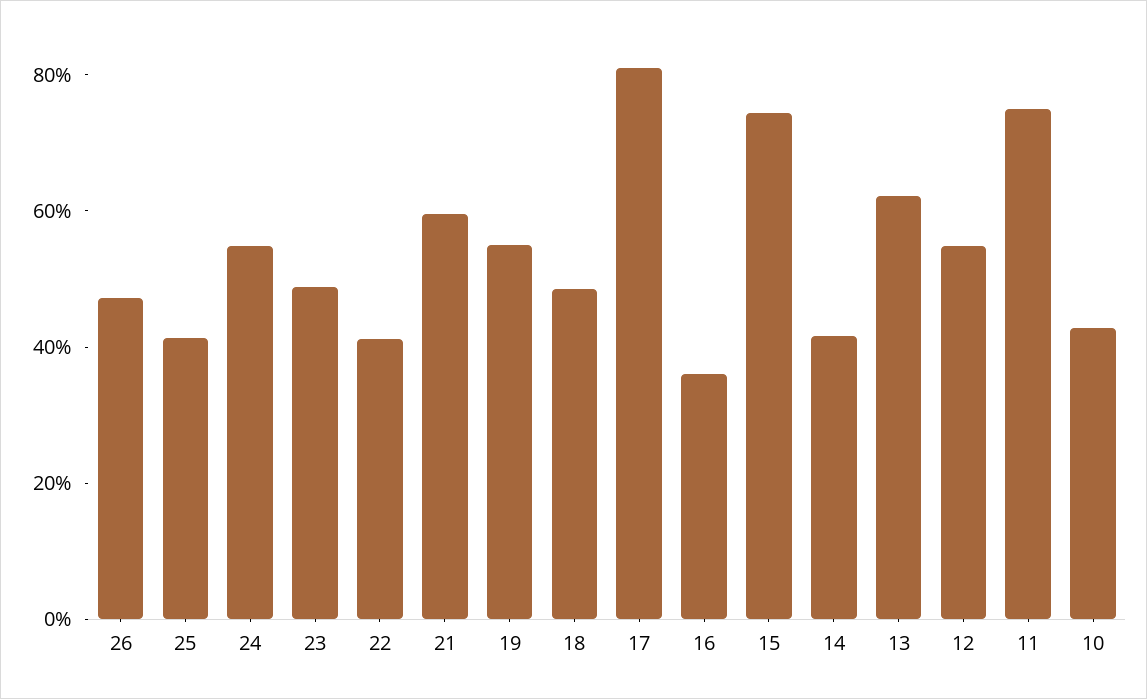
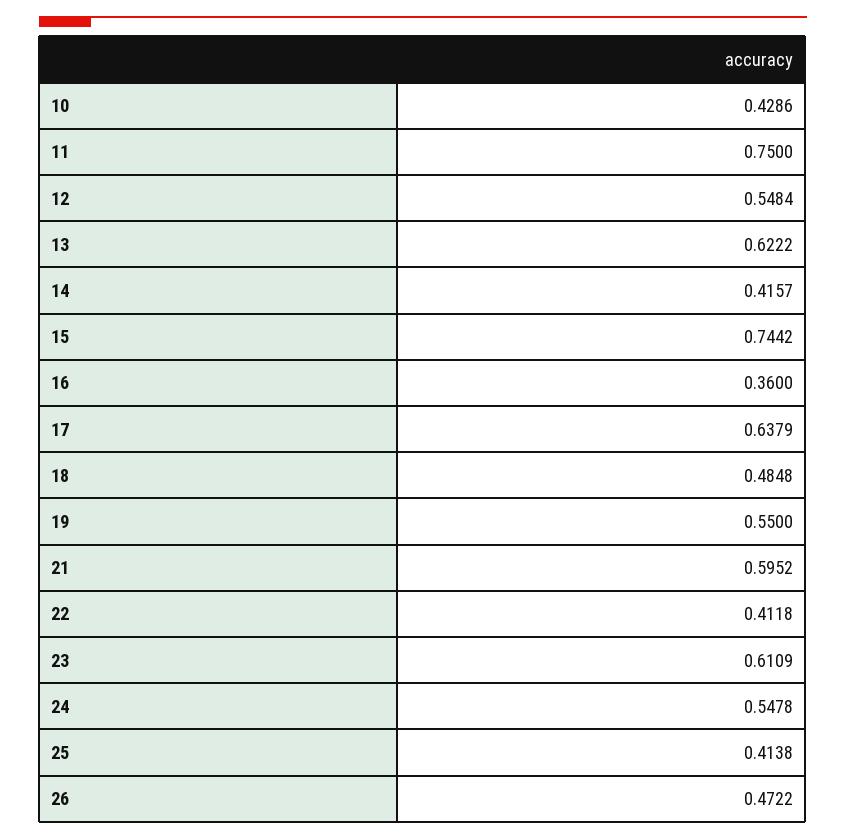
23: 0.5 -> 0.6109
17: 0.8 -> 0.6379

